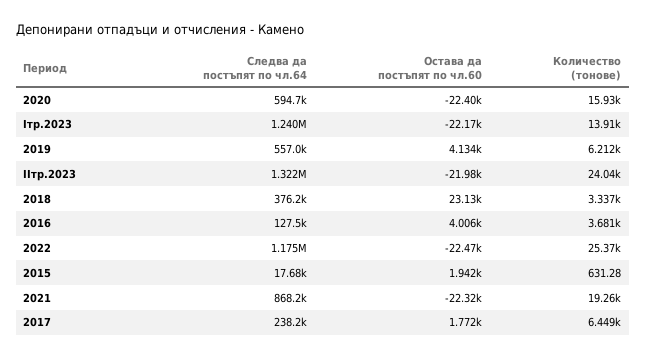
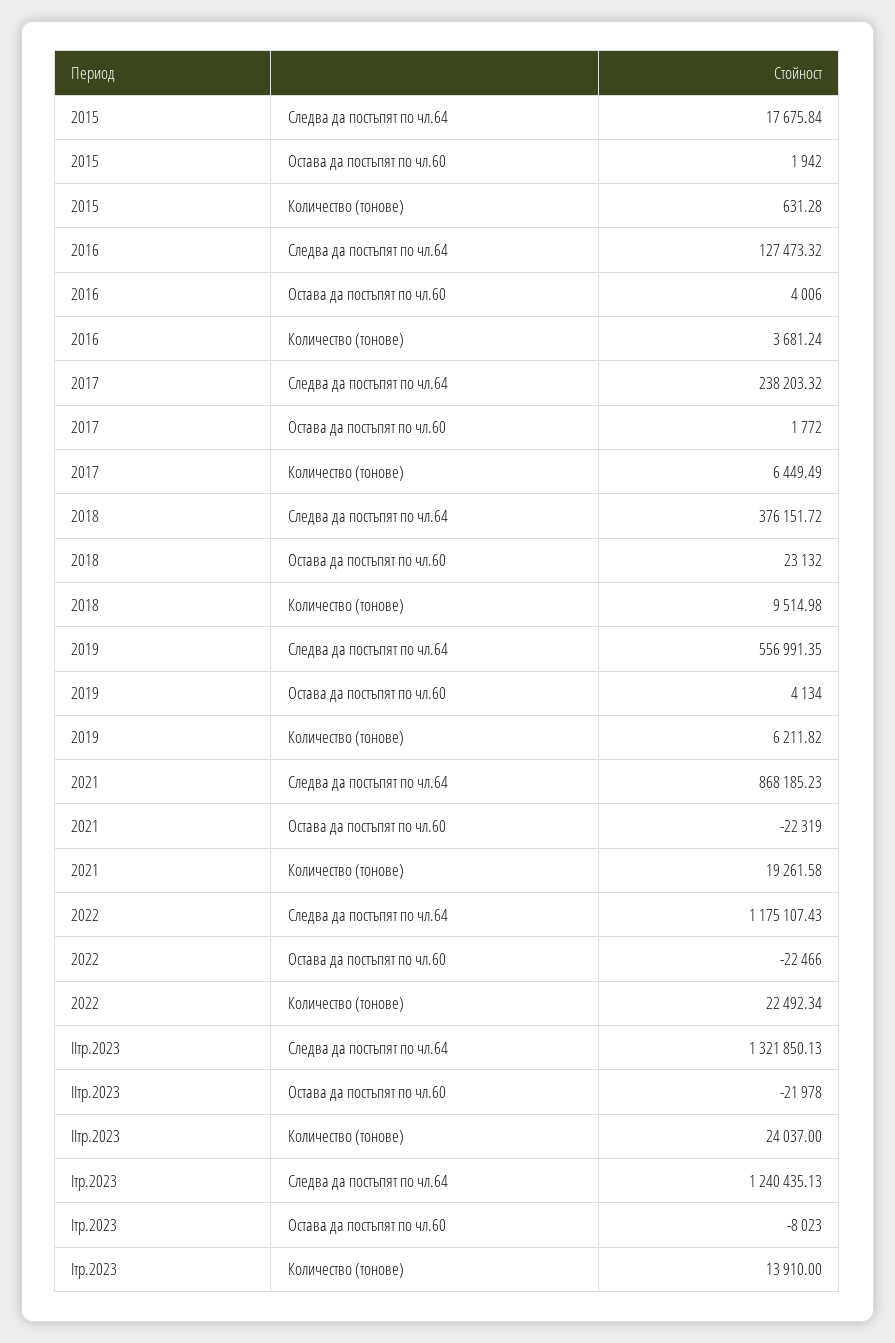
Следва да постъпят по чл.64, 2020: 594700 -> none
Остава да постъпят по чл.60, 2020: -22400 -> none
Количество (тонове), 2020: 15930 -> none
Остава да постъпят по чл.60, Iтр.2023: -22170 -> -8023
Количество (тонове), 2018: 3337 -> 9514.98
Количество (тонове), 2022: 25370 -> 22492.34

